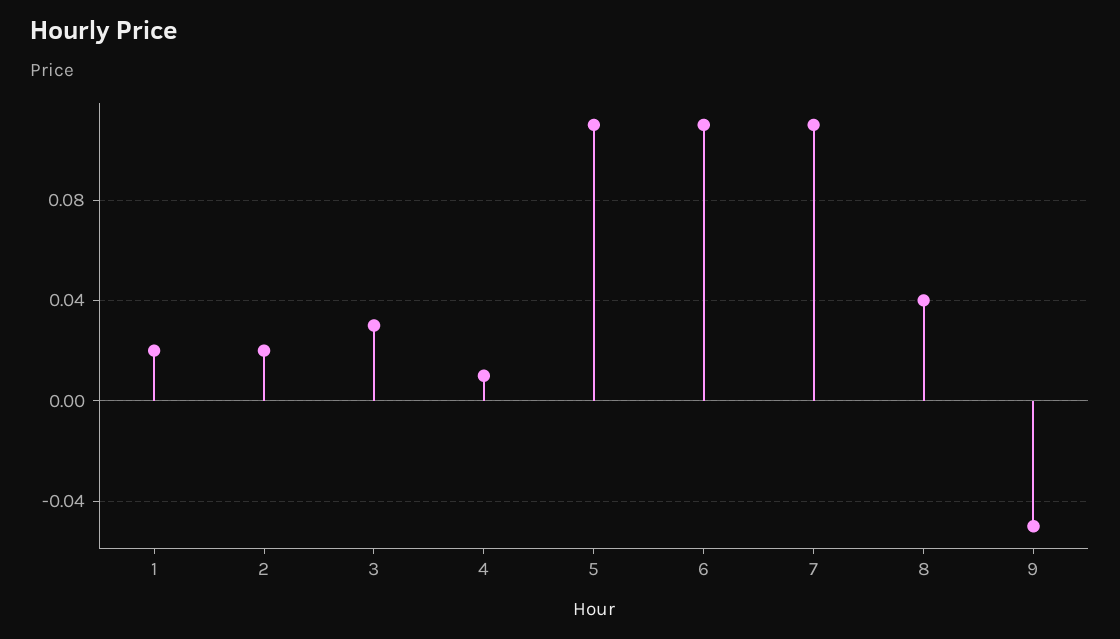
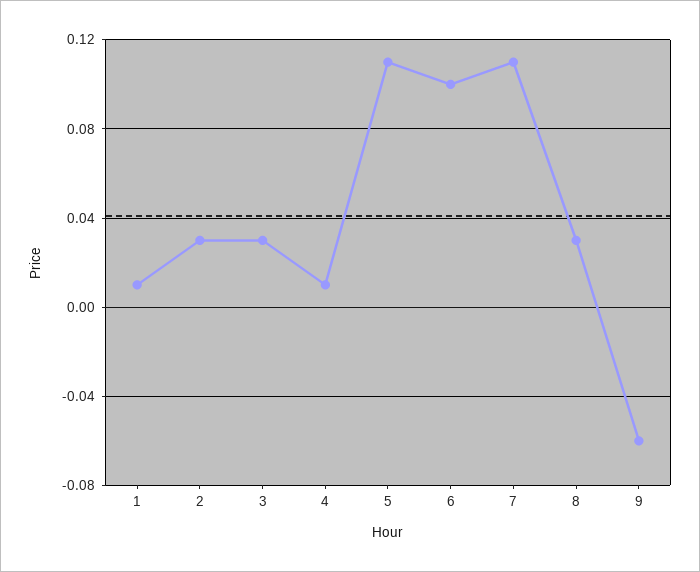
1: 0.02 -> 0.01
2: 0.02 -> 0.03
6: 0.11 -> 0.1
8: 0.04 -> 0.03
9: -0.05 -> -0.06

